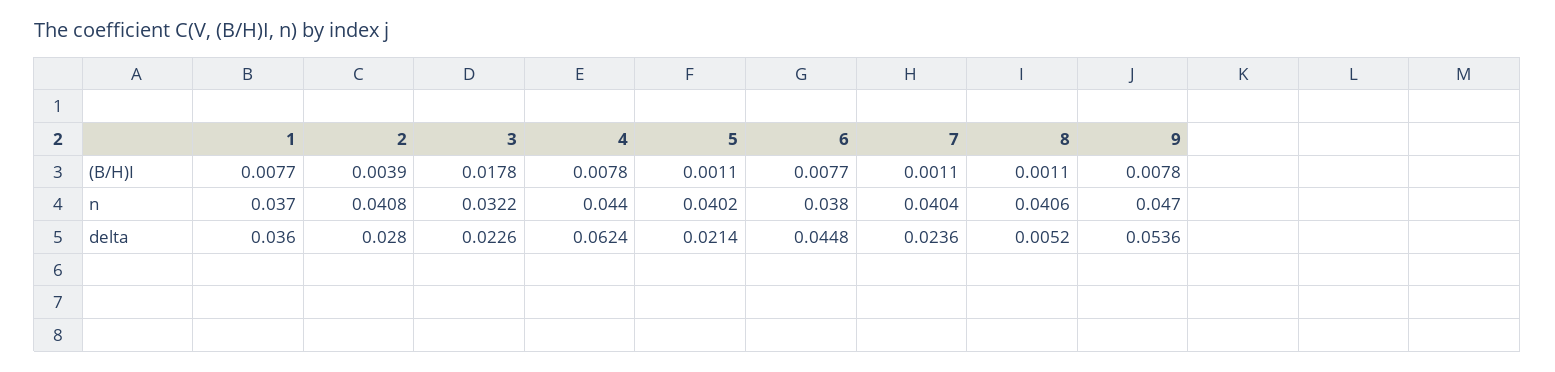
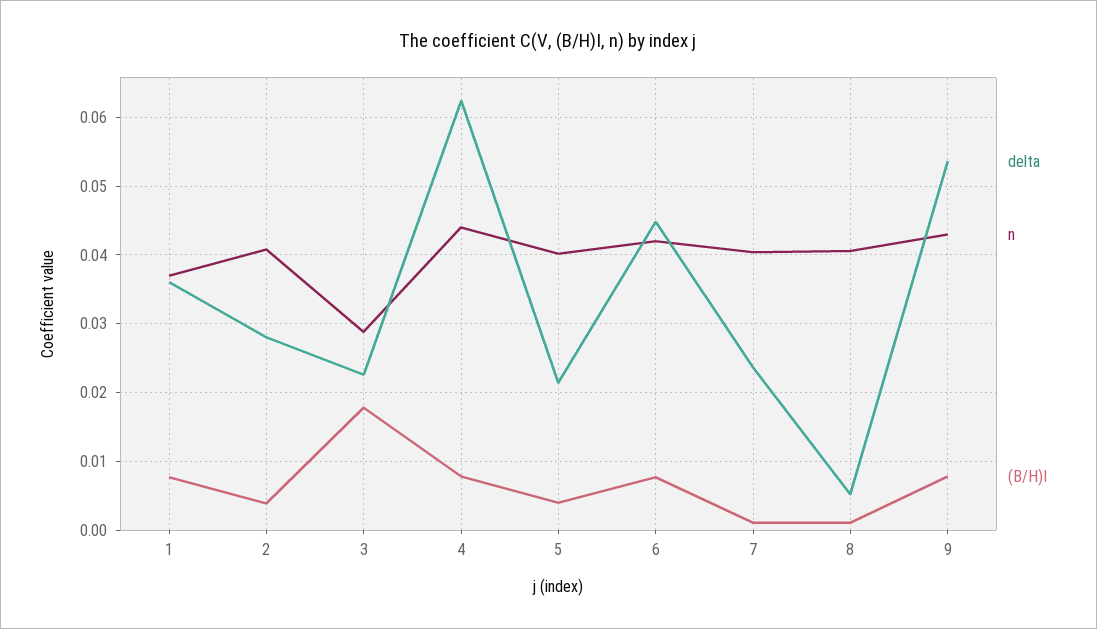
(B/H)I, 5: 0.0011 -> 0.004
n, 3: 0.0322 -> 0.029
n, 6: 0.038 -> 0.042
n, 9: 0.047 -> 0.043

